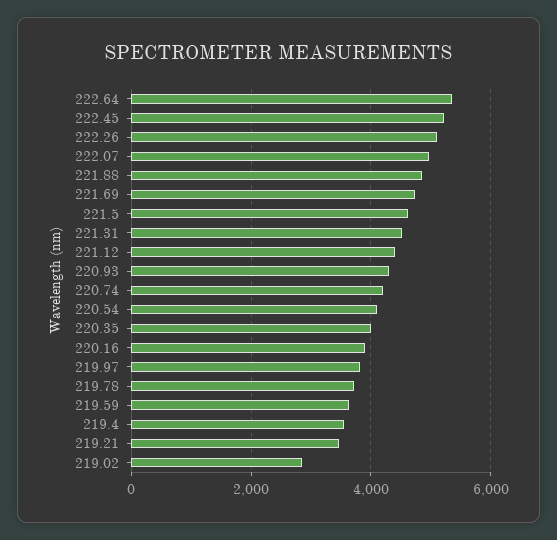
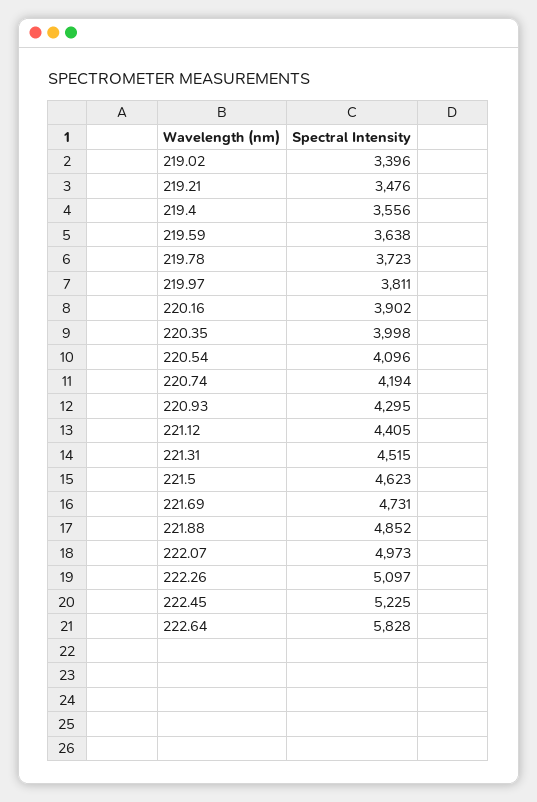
222.64: 5400 -> 5828
219.02: 2800 -> 3396

